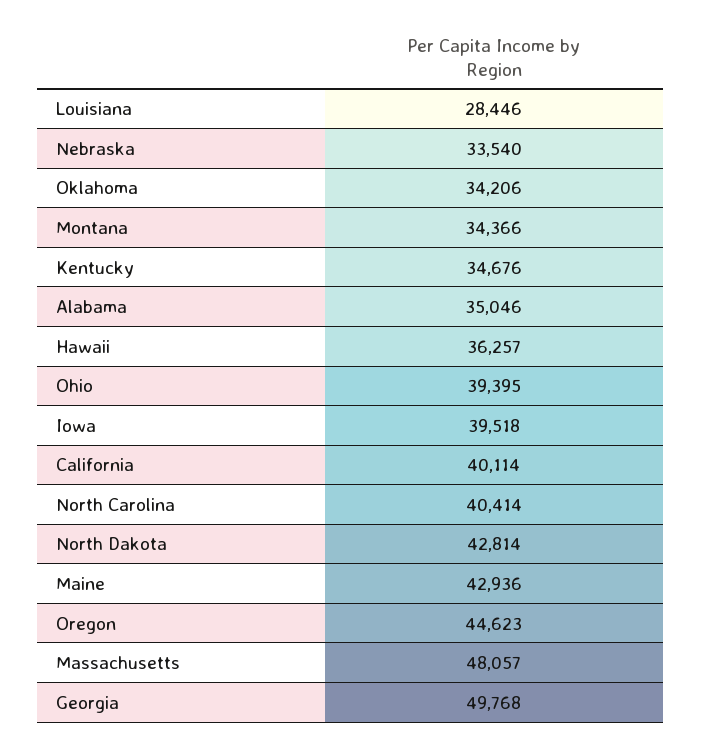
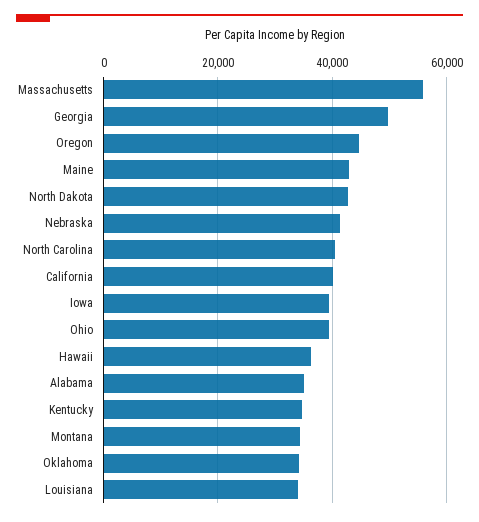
Louisiana: 28446 -> 34000
Nebraska: 33540 -> 42000
Massachusetts: 48057 -> 56000

